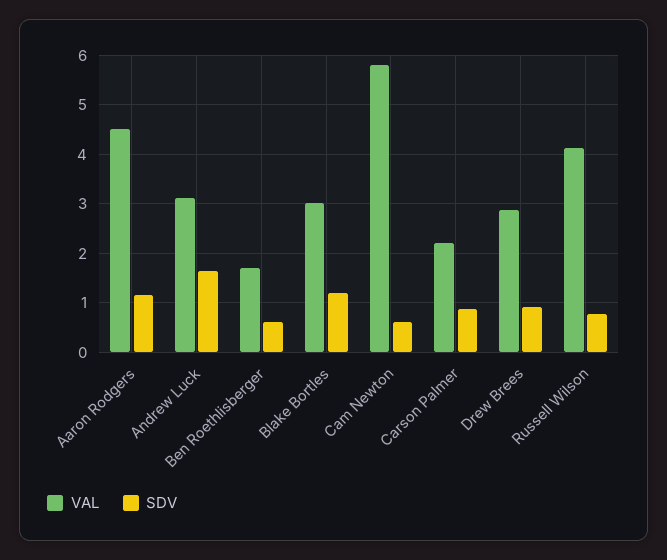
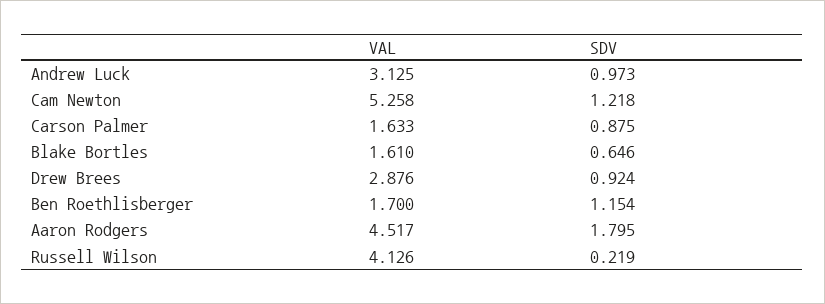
SDV, Aaron Rodgers: 1.2 -> 1.795
SDV, Andrew Luck: 1.6 -> 0.973
SDV, Ben Roethlisberger: 0.6 -> 1.154
VAL, Blake Bortles: 3 -> 1.61
SDV, Blake Bortles: 1.2 -> 0.646
VAL, Cam Newton: 5.8 -> 5.258
SDV, Cam Newton: 0.6 -> 1.218
VAL, Carson Palmer: 2.2 -> 1.633
SDV, Russell Wilson: 0.8 -> 0.219

